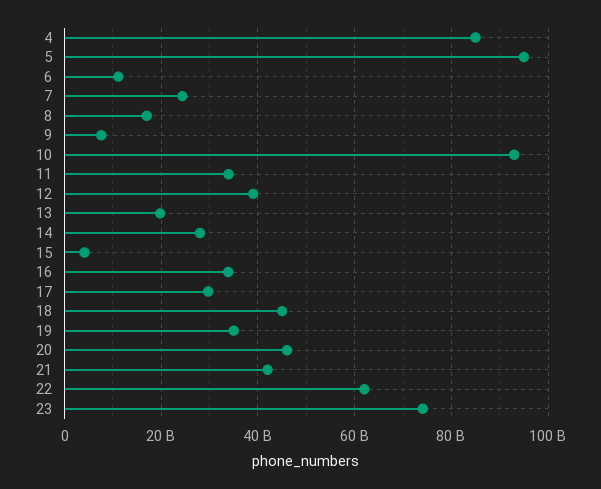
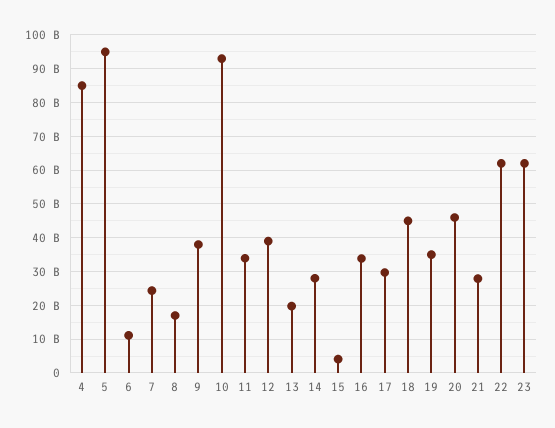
9: 8000000000 -> 38000000000
21: 42000000000 -> 28000000000
23: 74000000000 -> 62000000000

